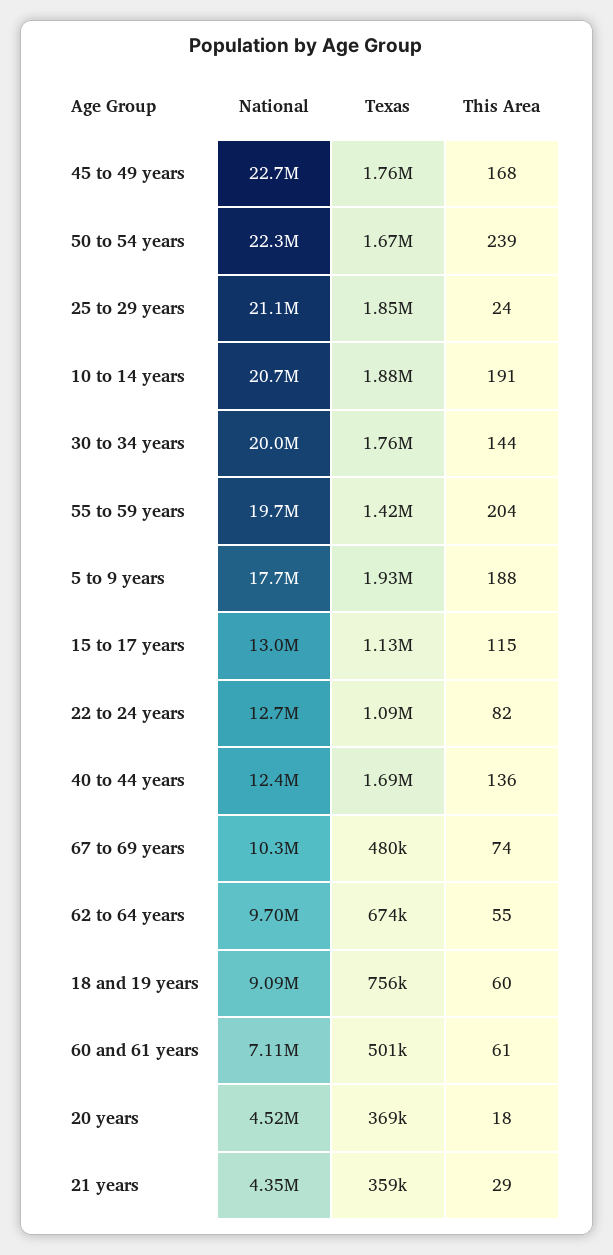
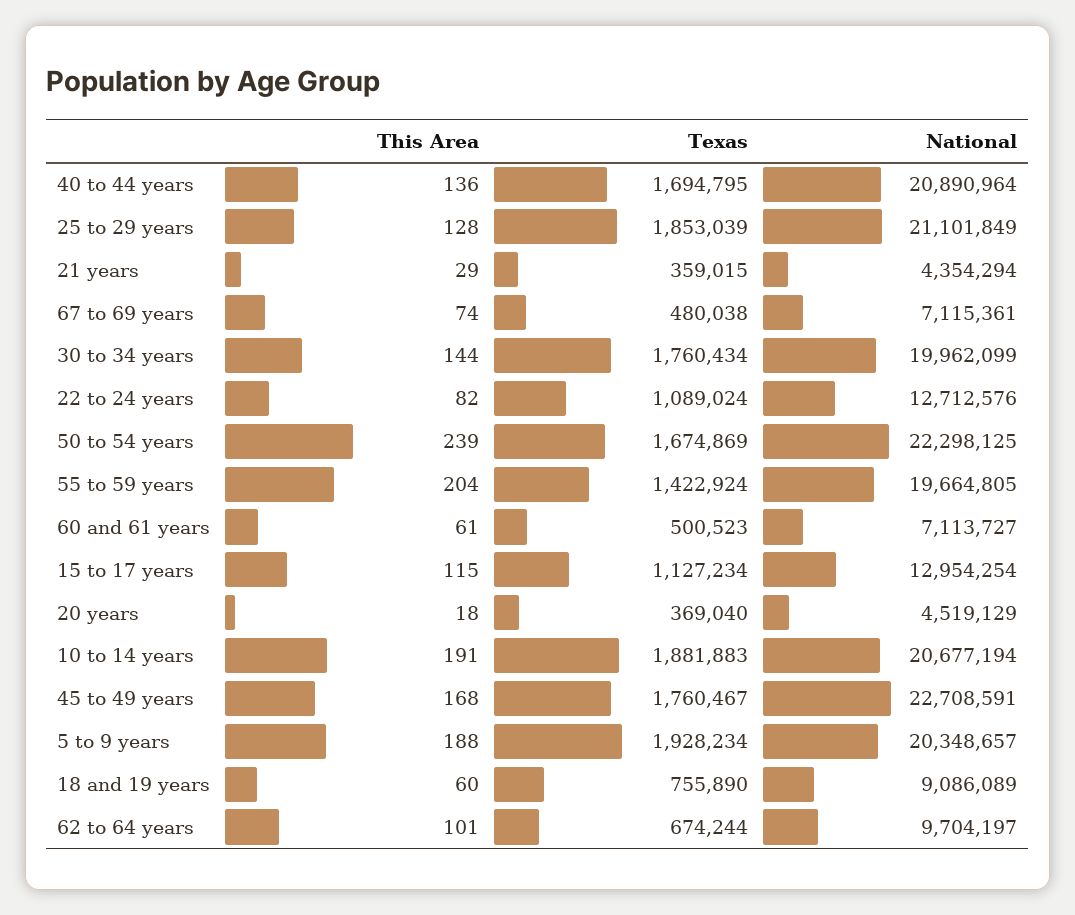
This Area, 25 to 29 years: 24 -> 128
National, 5 to 9 years: 17700000 -> 20348657
National, 40 to 44 years: 12400000 -> 20890964
National, 67 to 69 years: 10300000 -> 7115361
This Area, 62 to 64 years: 55 -> 101

